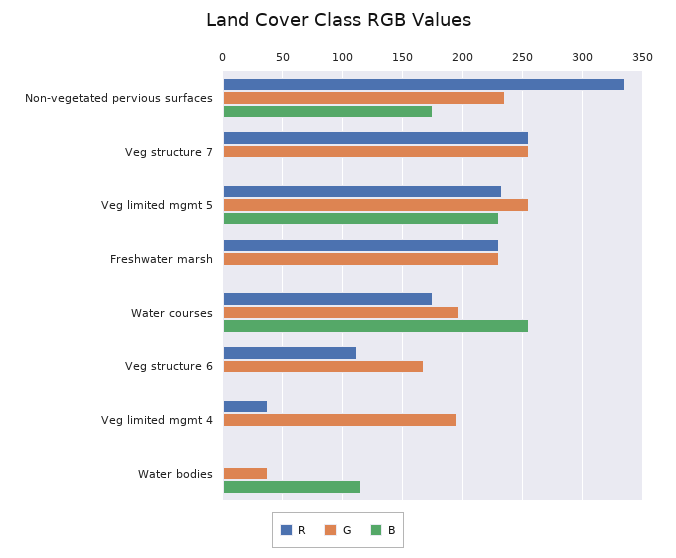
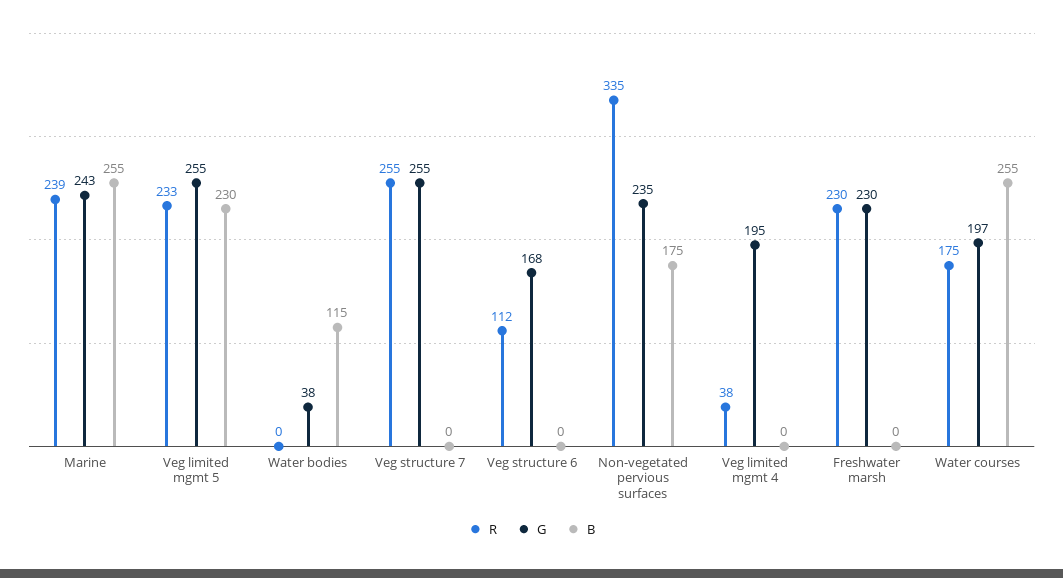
R, Marine: none -> 239
G, Marine: none -> 243
B, Marine: none -> 255

